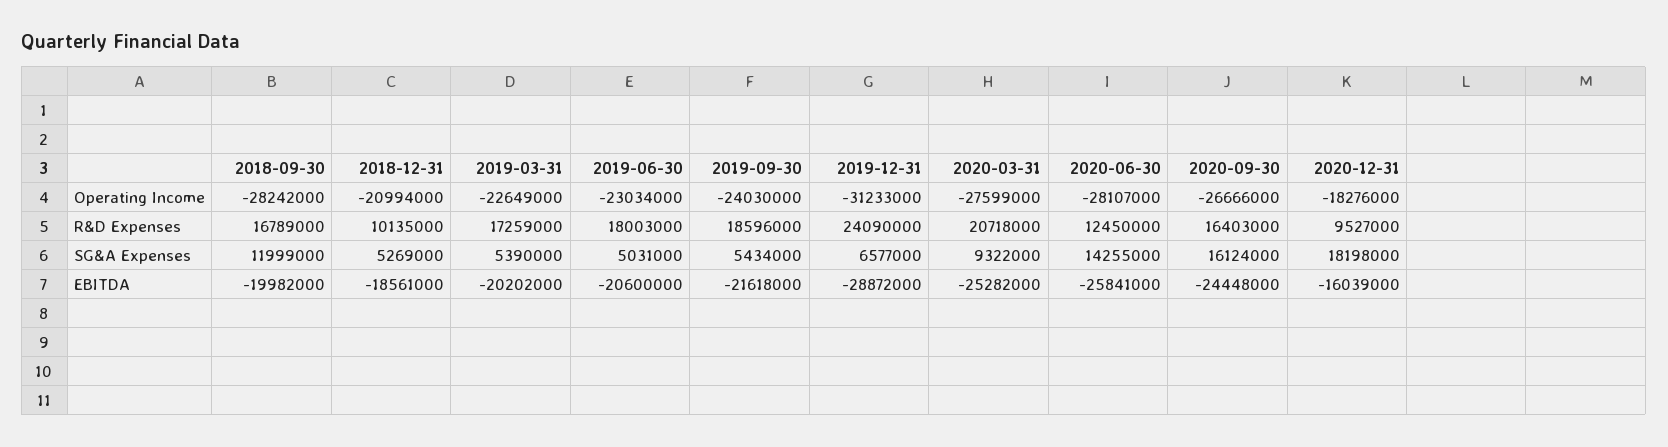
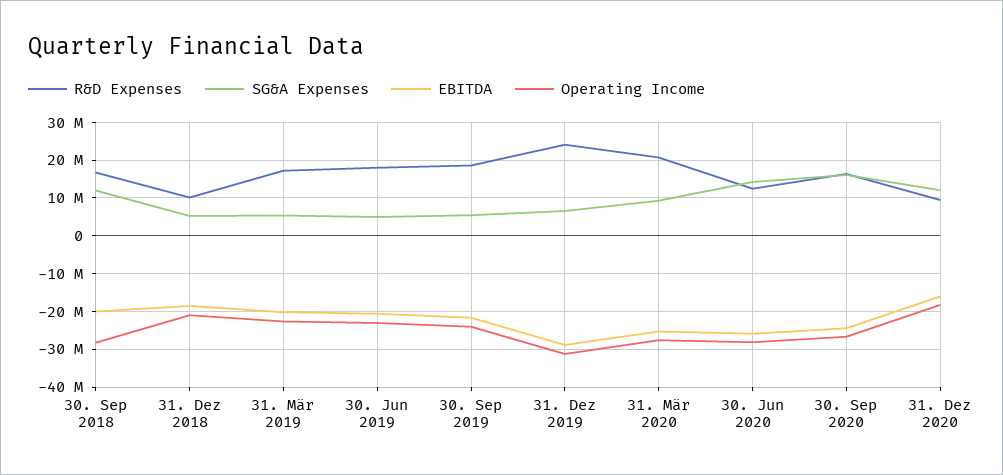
SG&A Expenses, 2020-12-31: 18198000 -> 12000000

